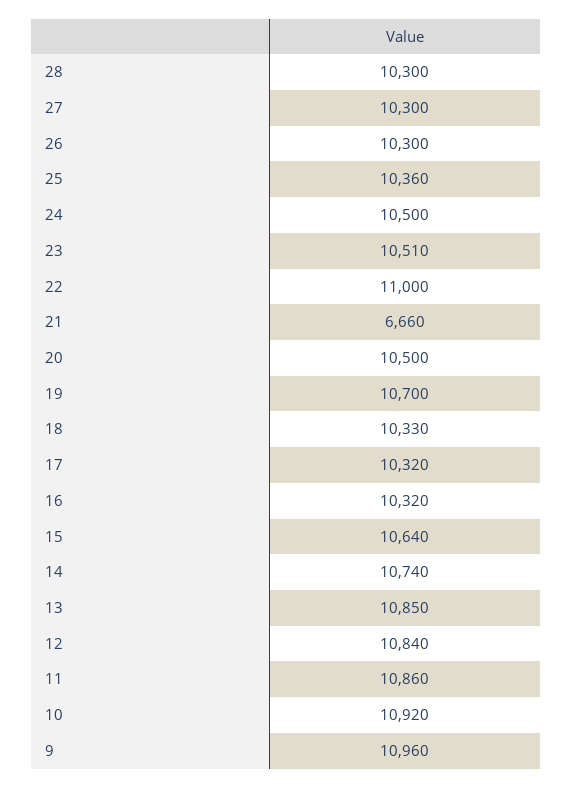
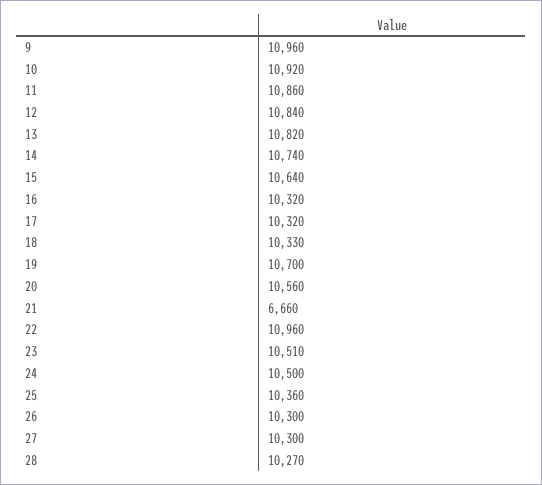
28: 10300 -> 10270
22: 11000 -> 10960
20: 10500 -> 10560
13: 10850 -> 10820

